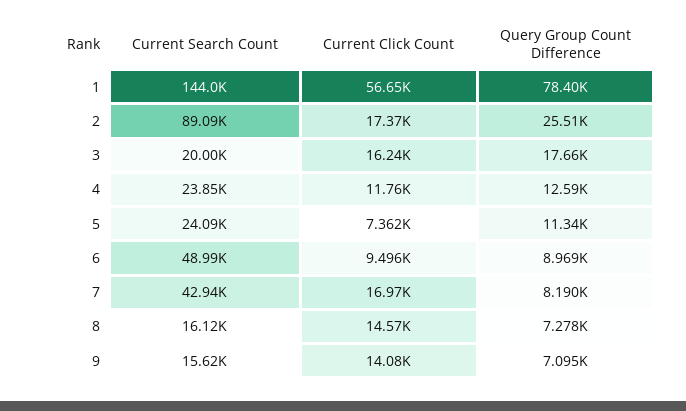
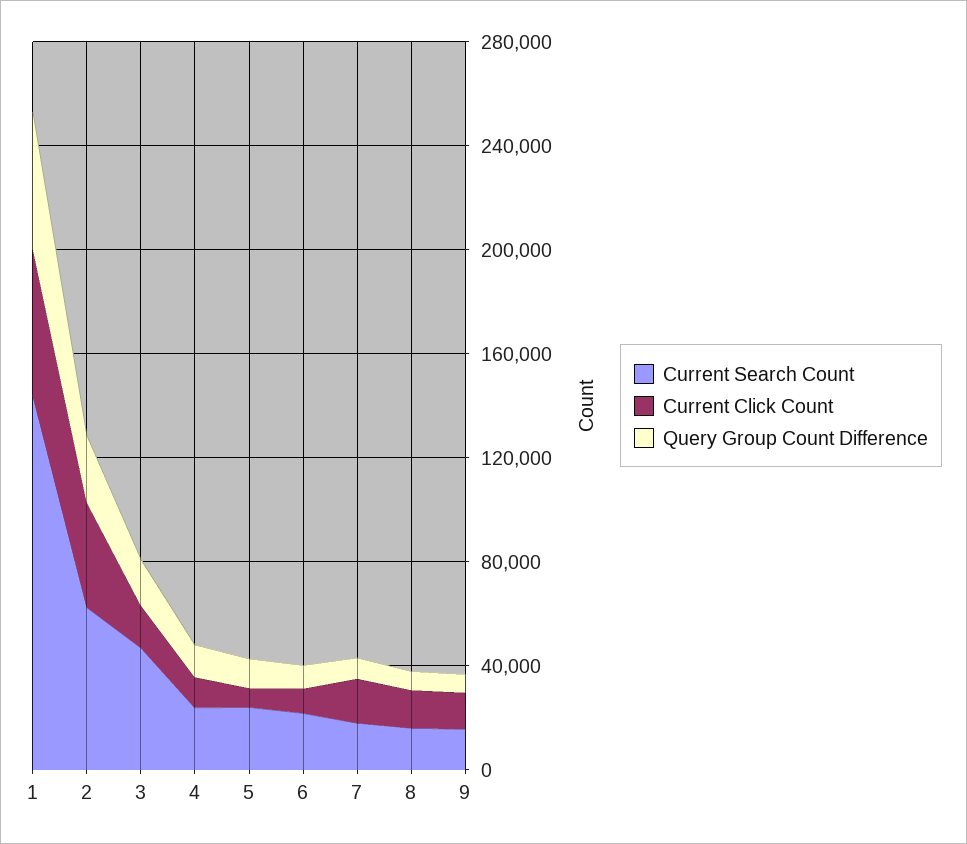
Query Group Count Difference, 1: 78400 -> 50000
Current Search Count, 2: 89090 -> 60000
Current Click Count, 2: 17370 -> 40000
Current Search Count, 3: 20000 -> 50000
Current Search Count, 6: 48990 -> 20000
Current Search Count, 7: 42940 -> 20000

